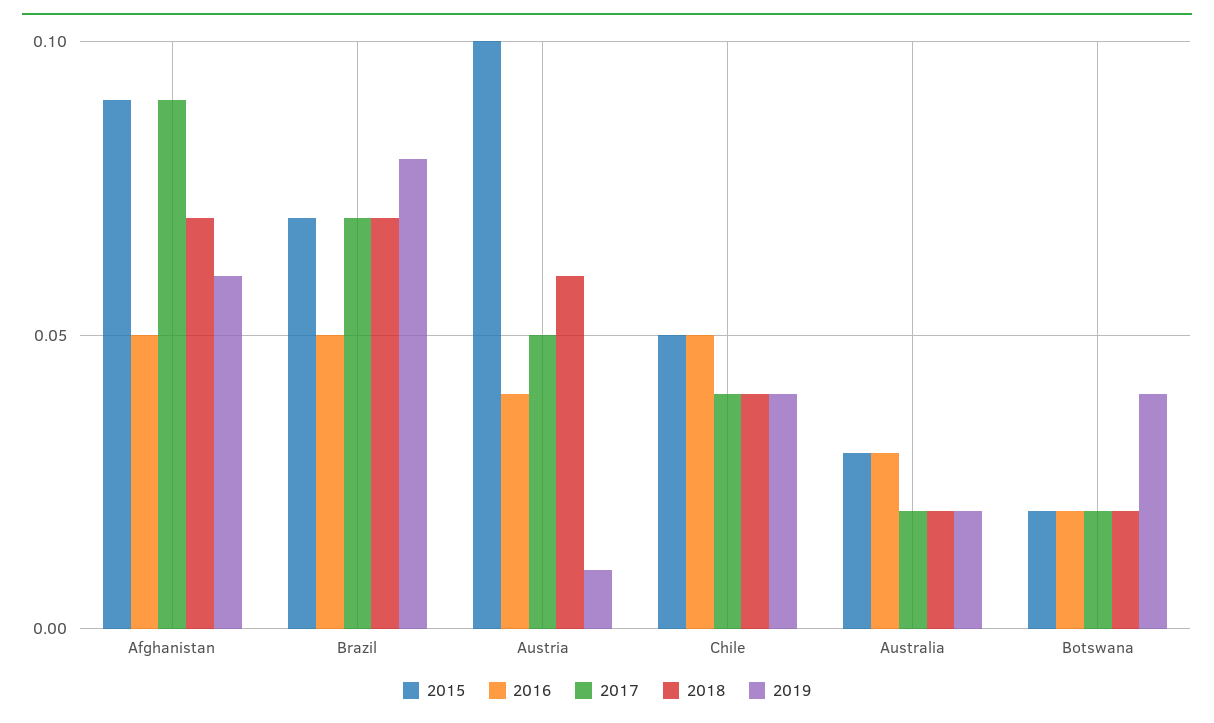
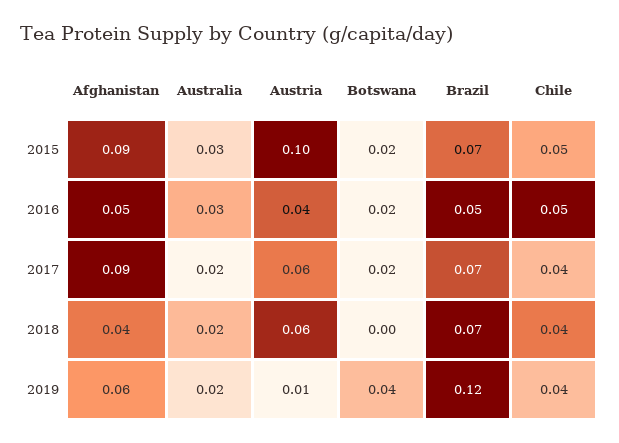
2018, Afghanistan: 0.07 -> 0.04
2019, Brazil: 0.08 -> 0.12
2017, Austria: 0.05 -> 0.06
2018, Botswana: 0.02 -> 0

